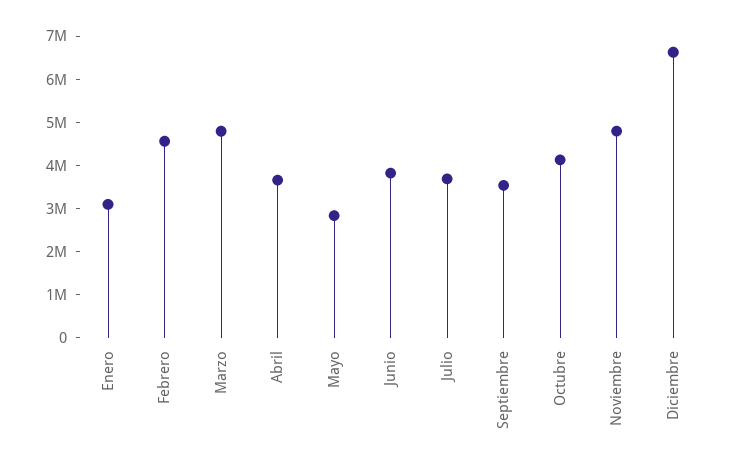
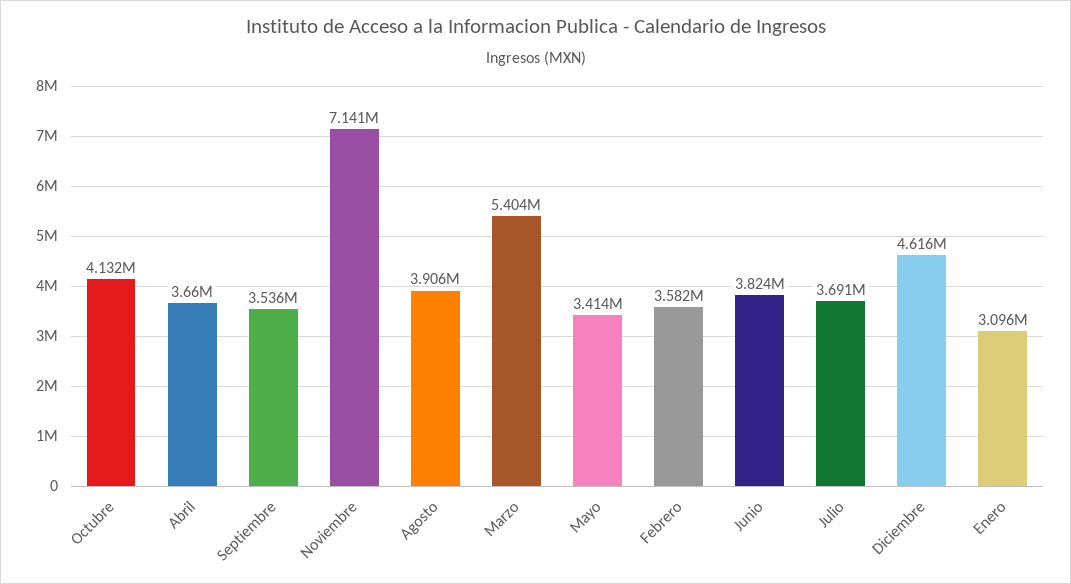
Febrero: 4600000 -> 3582000
Marzo: 4800000 -> 5404000
Mayo: 2800000 -> 3414000
Noviembre: 4800000 -> 7141000
Diciembre: 6600000 -> 4616000
Agosto: none -> 3906000

